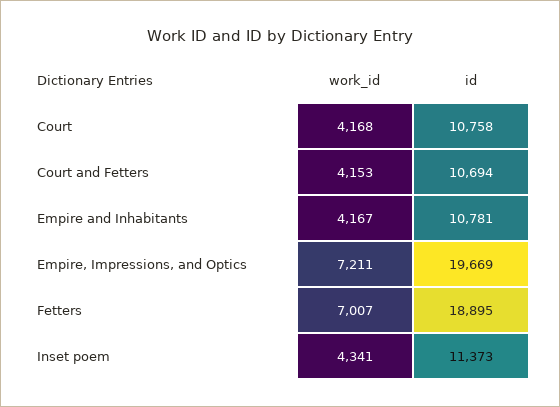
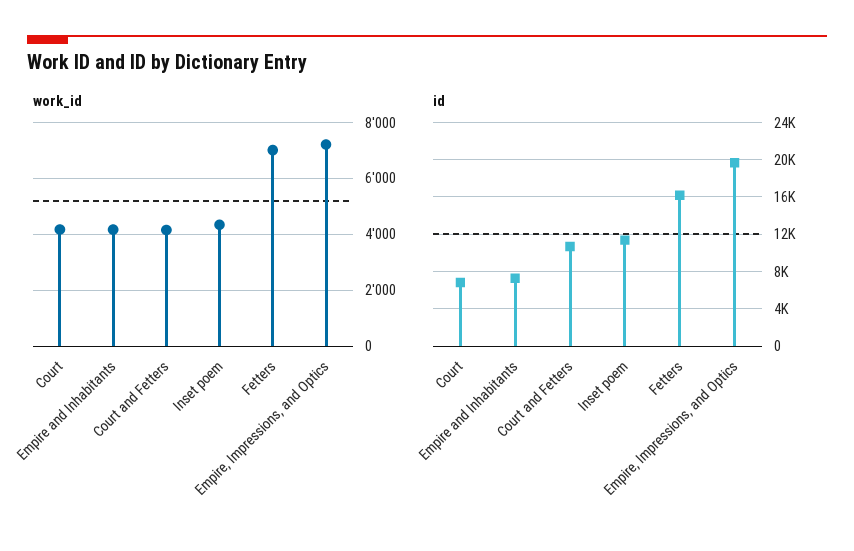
id, Court: 10758 -> 7000
id, Empire and Inhabitants: 10781 -> 7000
id, Fetters: 18895 -> 16000

